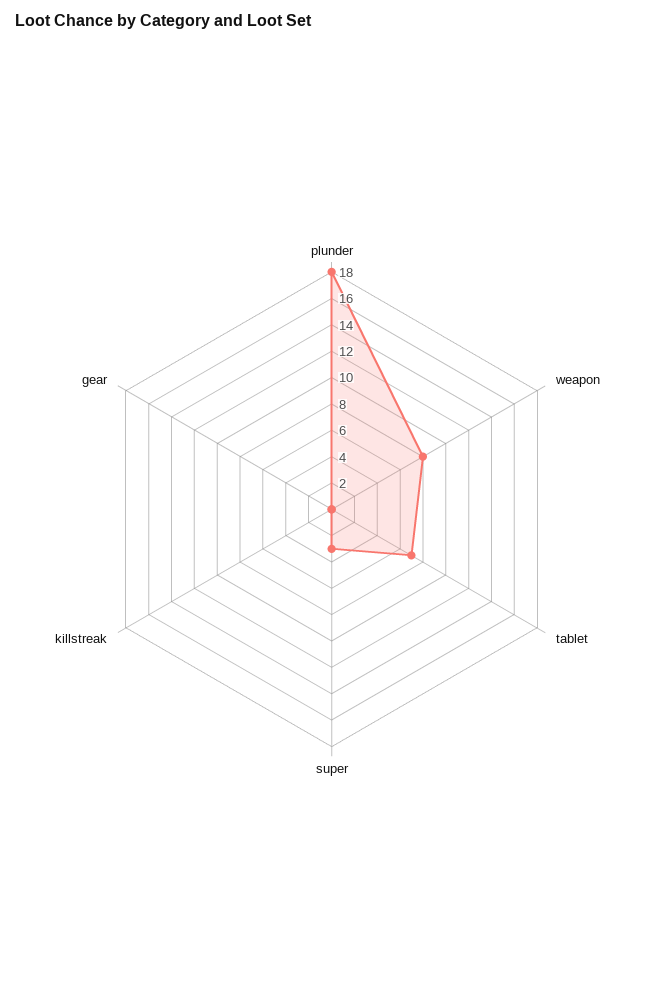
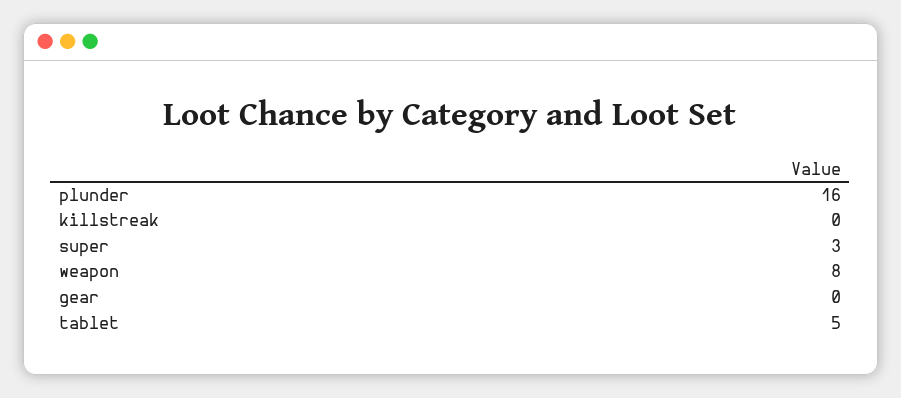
plunder: 18 -> 16
tablet: 7 -> 5

